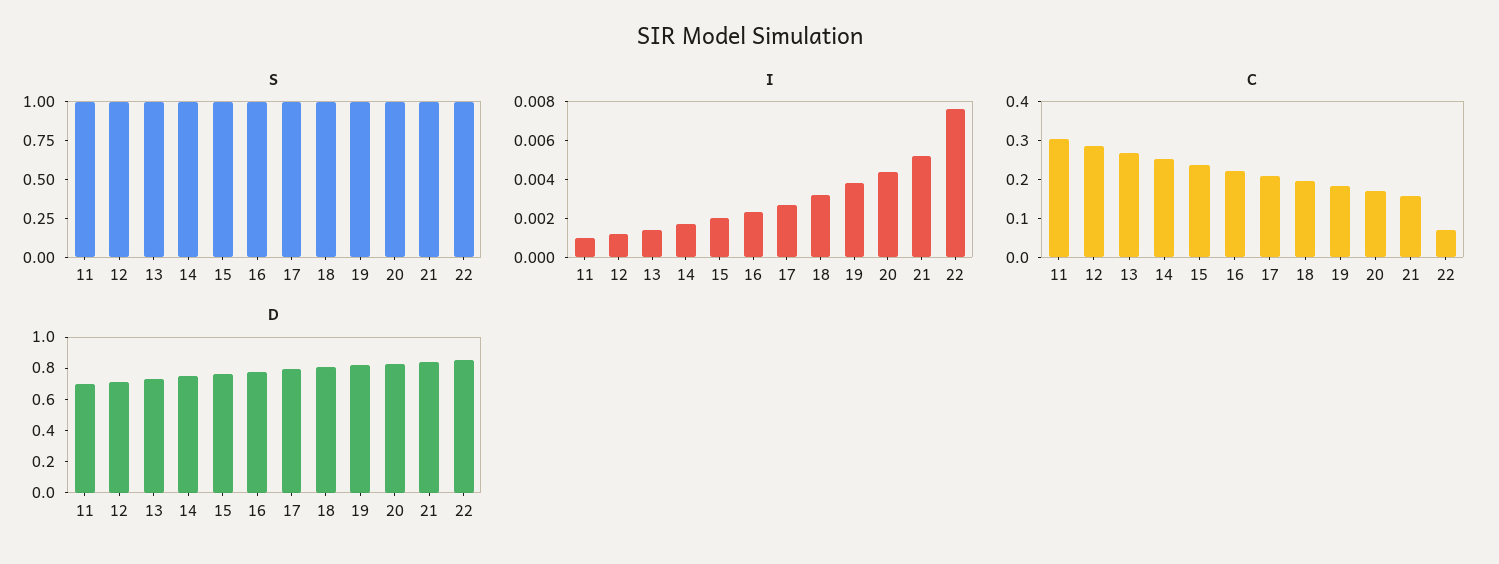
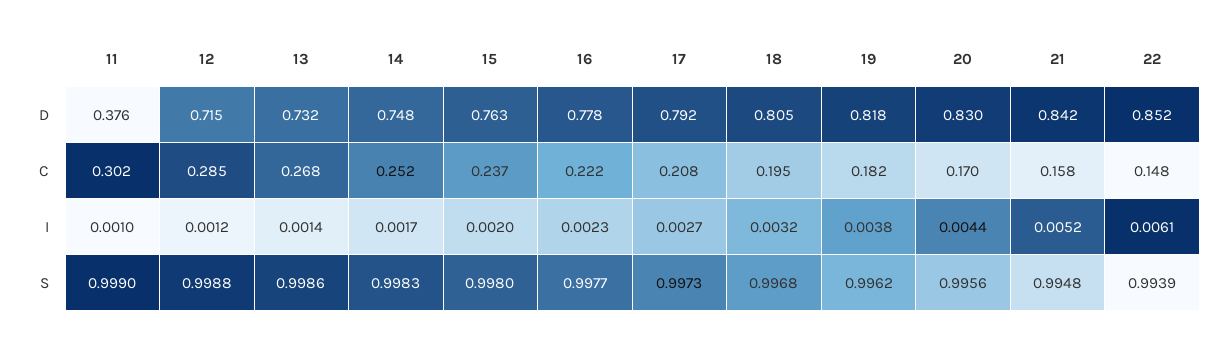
I, 22: 0.0075 -> 0.0061
C, 22: 0.075 -> 0.148
D, 11: 0.7 -> 0.376

